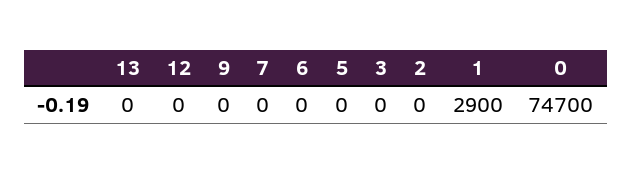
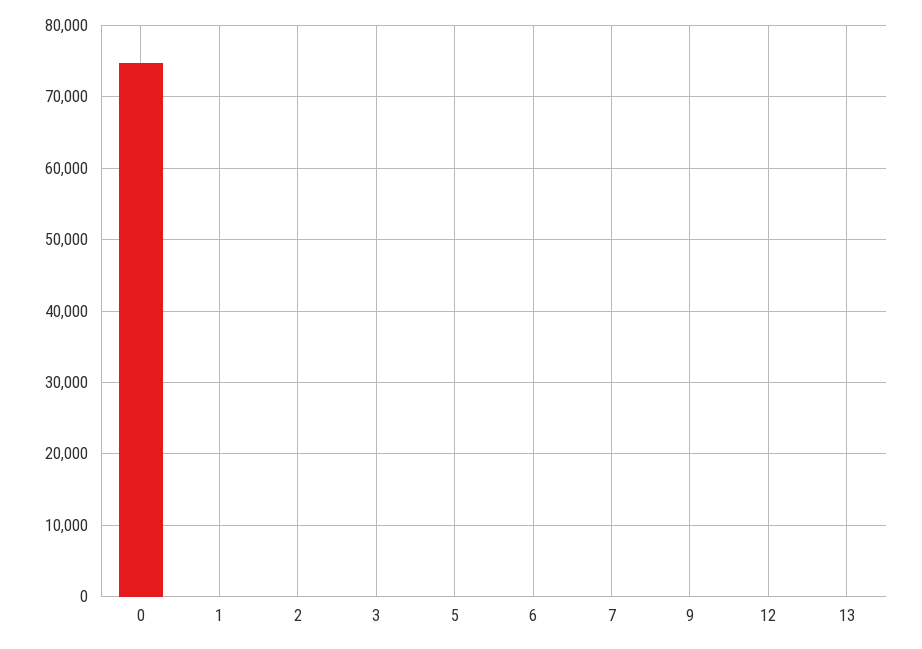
1: 2900 -> 0

